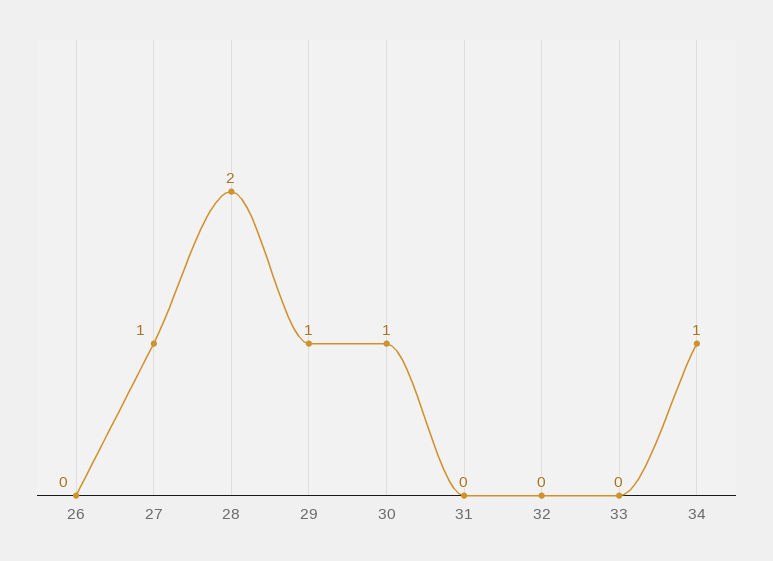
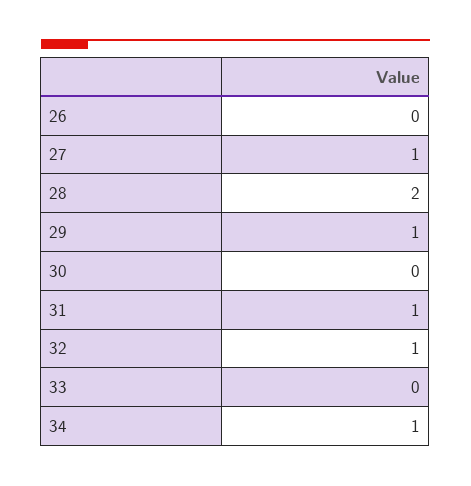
30: 1 -> 0
31: 0 -> 1
32: 0 -> 1

